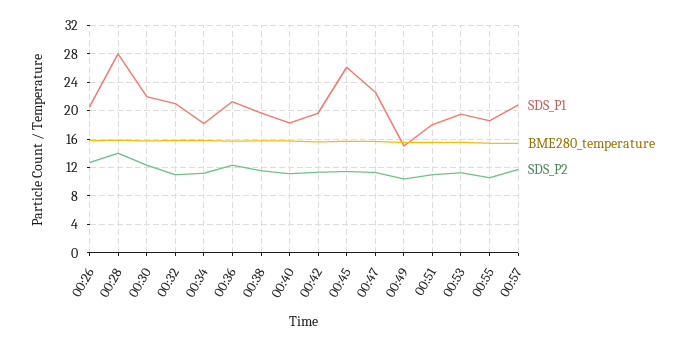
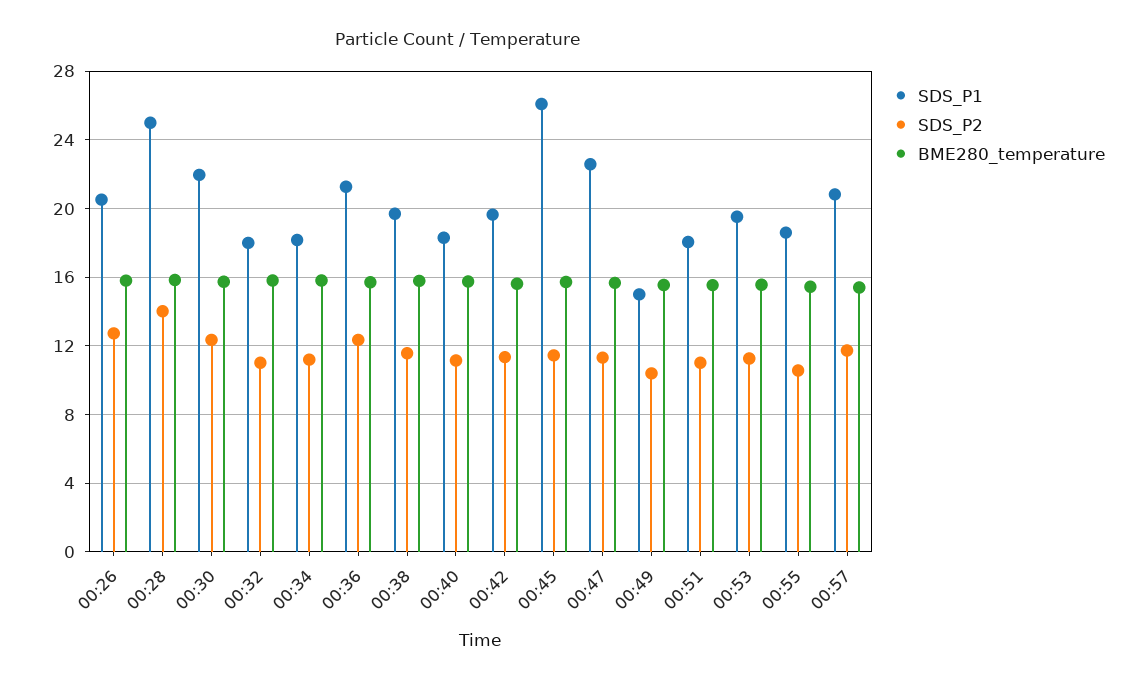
SDS_P1, 00:28: 28 -> 25
SDS_P1, 00:32: 21 -> 18

